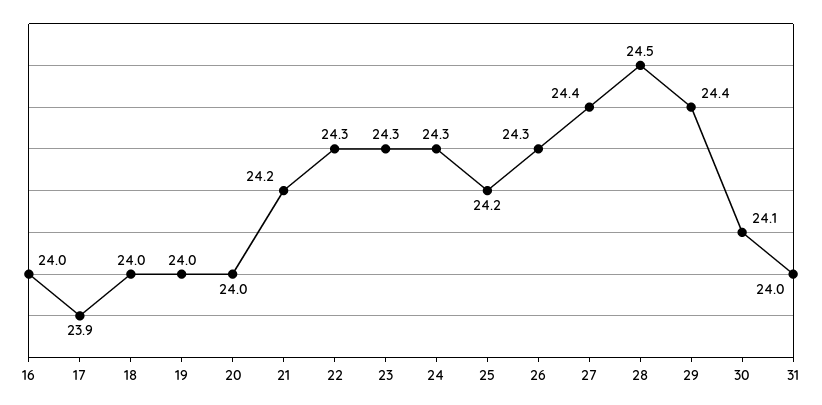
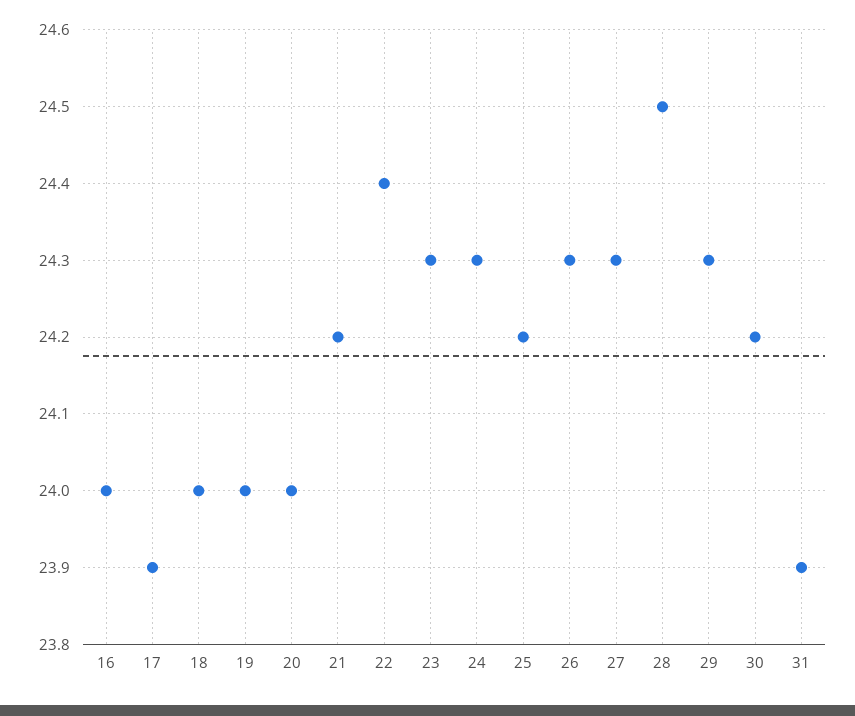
22: 24.3 -> 24.4
27: 24.4 -> 24.3
29: 24.4 -> 24.3
30: 24.1 -> 24.2
31: 24 -> 23.9

